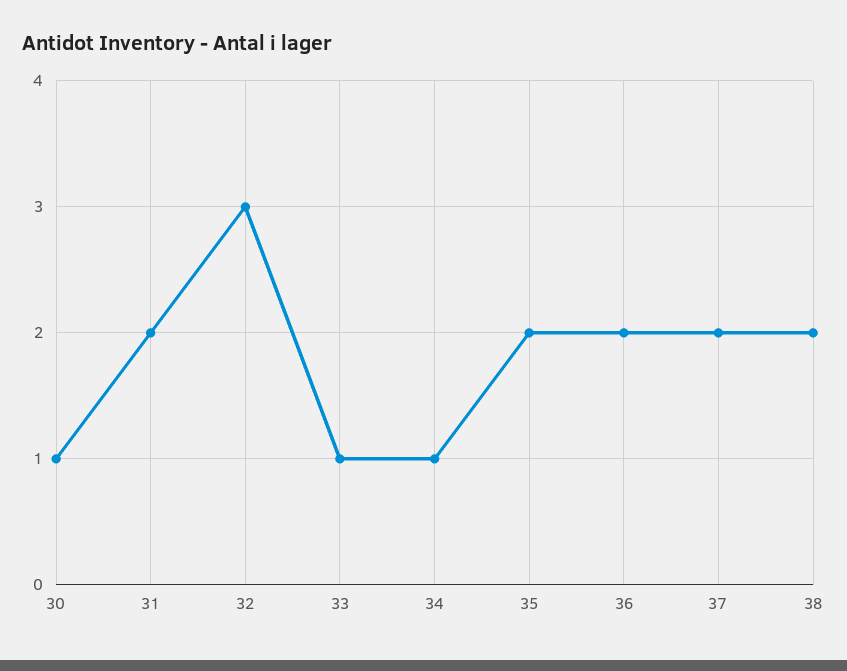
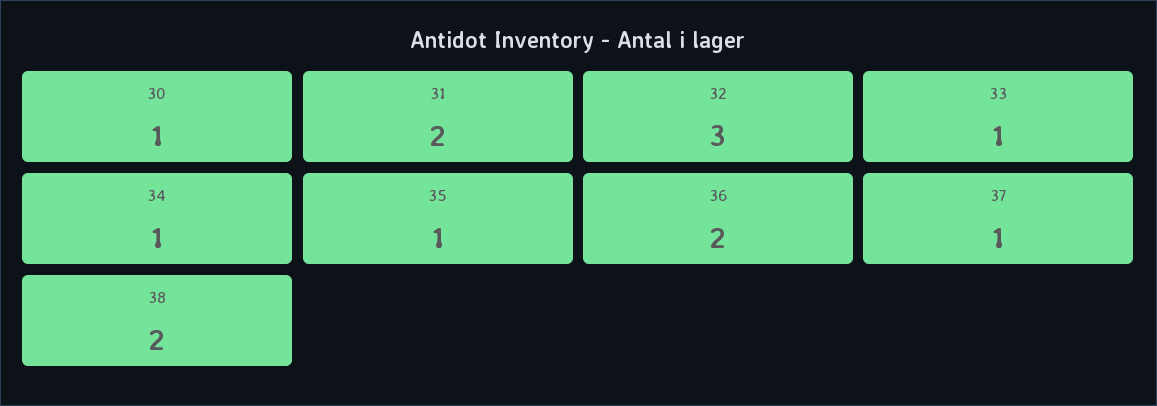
35: 2 -> 1
37: 2 -> 1

